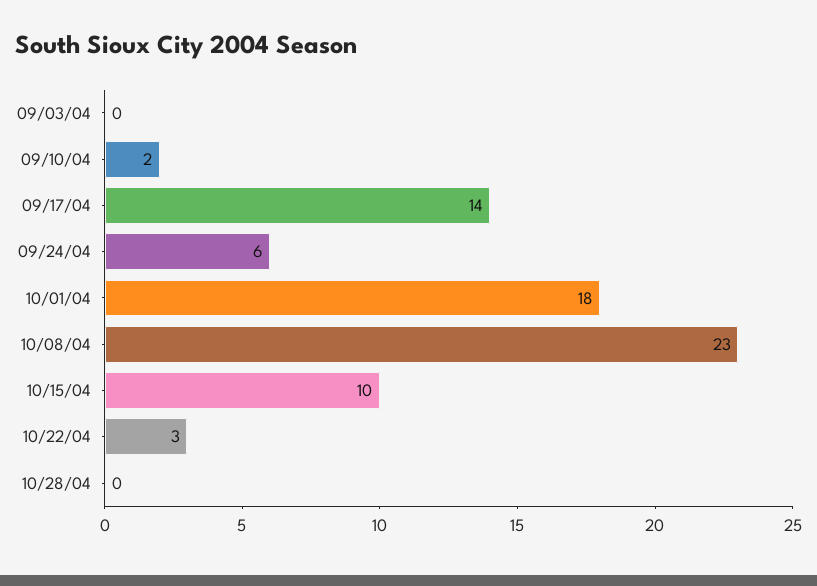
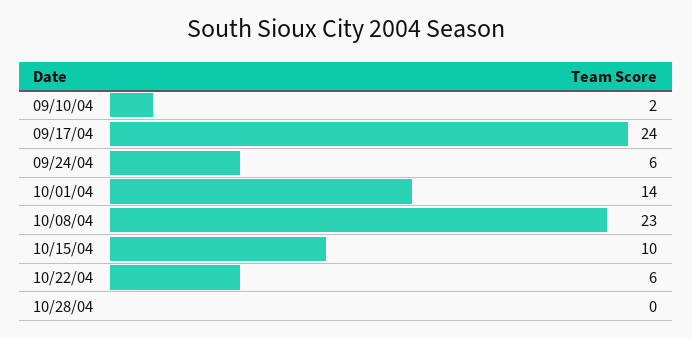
09/03/04: 0 -> none
09/17/04: 14 -> 24
10/01/04: 18 -> 14
10/22/04: 3 -> 6

